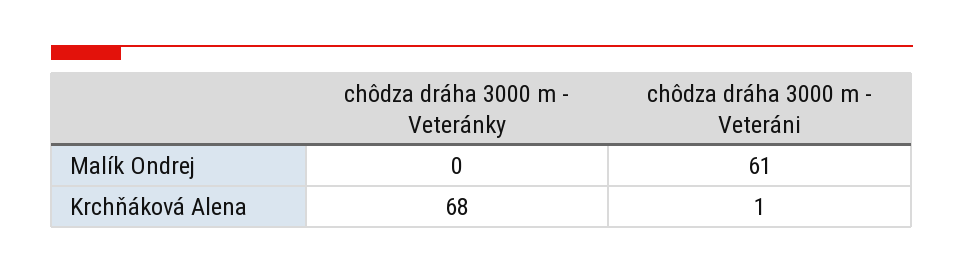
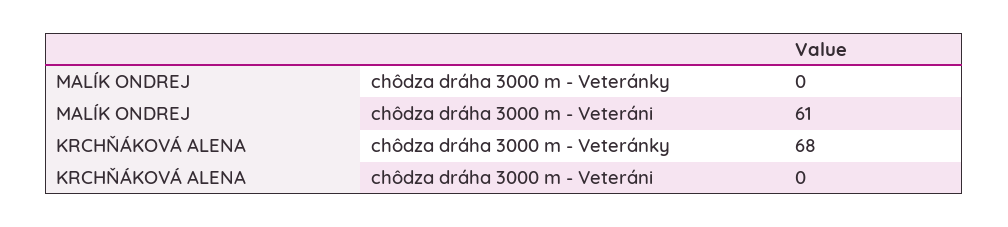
chôdza dráha 3000 m - Veteráni, Krchňáková Alena: 1 -> 0

